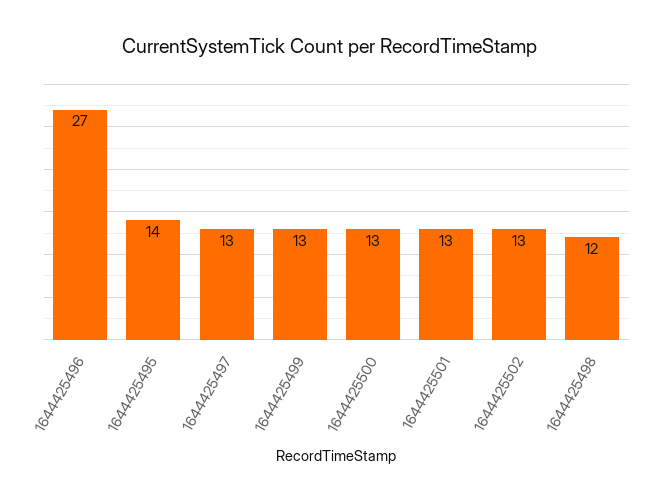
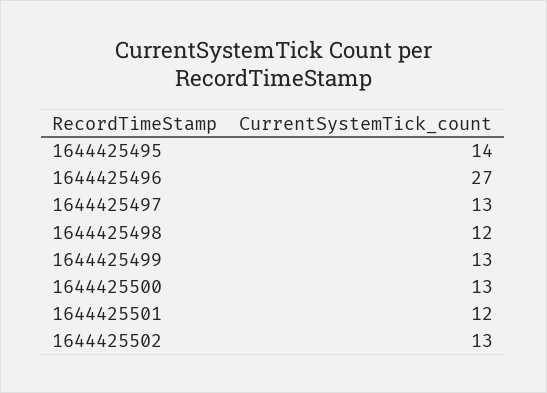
1644425501: 13 -> 12

